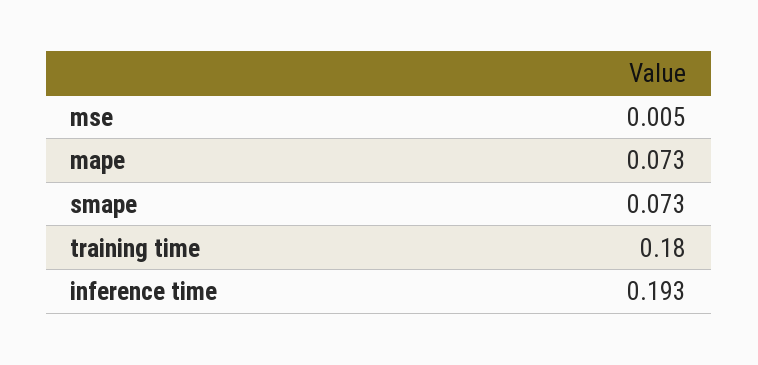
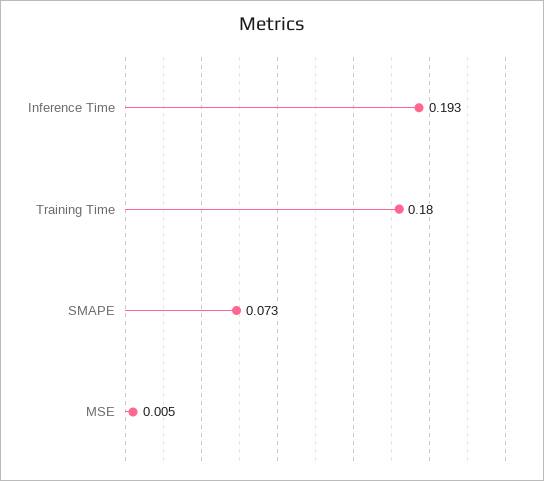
mape: 0.073 -> none

